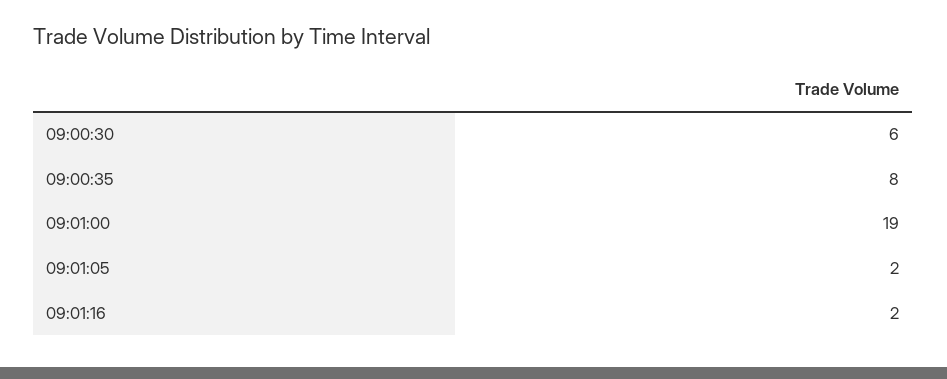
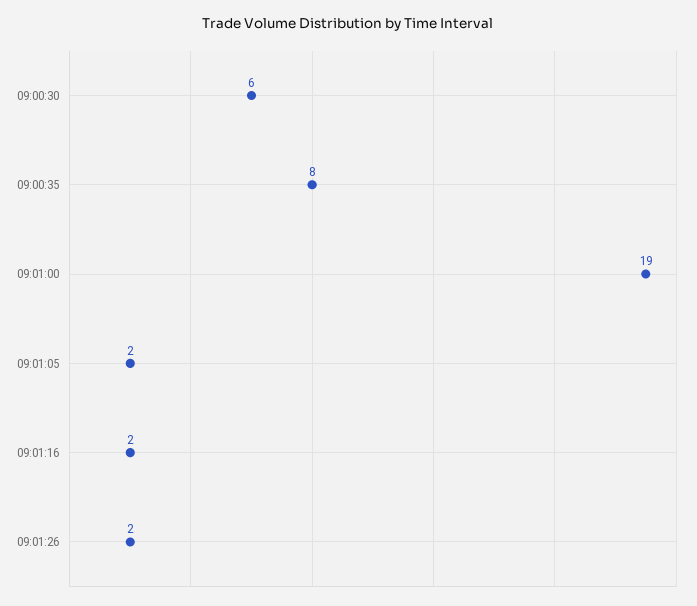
09:01:26: none -> 2

